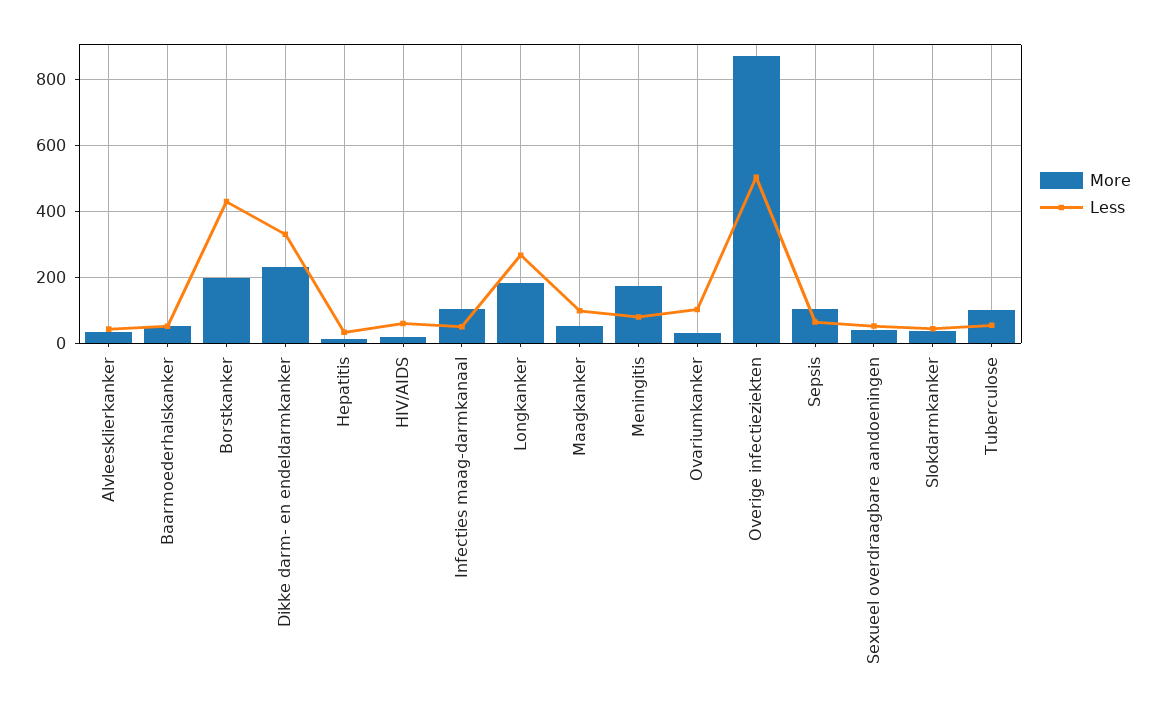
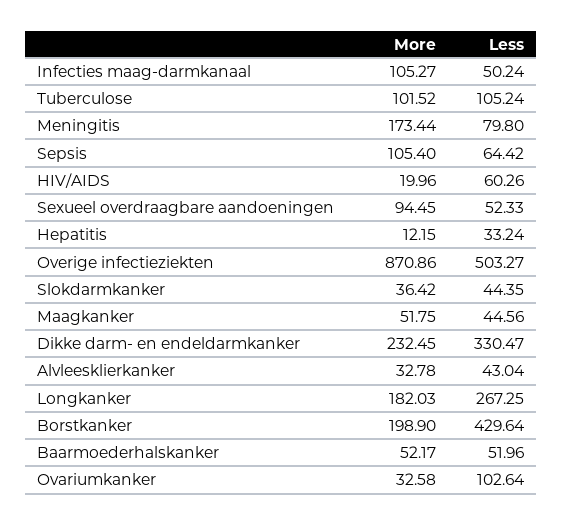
Less, Maagkanker: 100 -> 44.56
More, Sexueel overdraagbare aandoeningen: 40 -> 94.45
Less, Tuberculose: 60 -> 105.24

